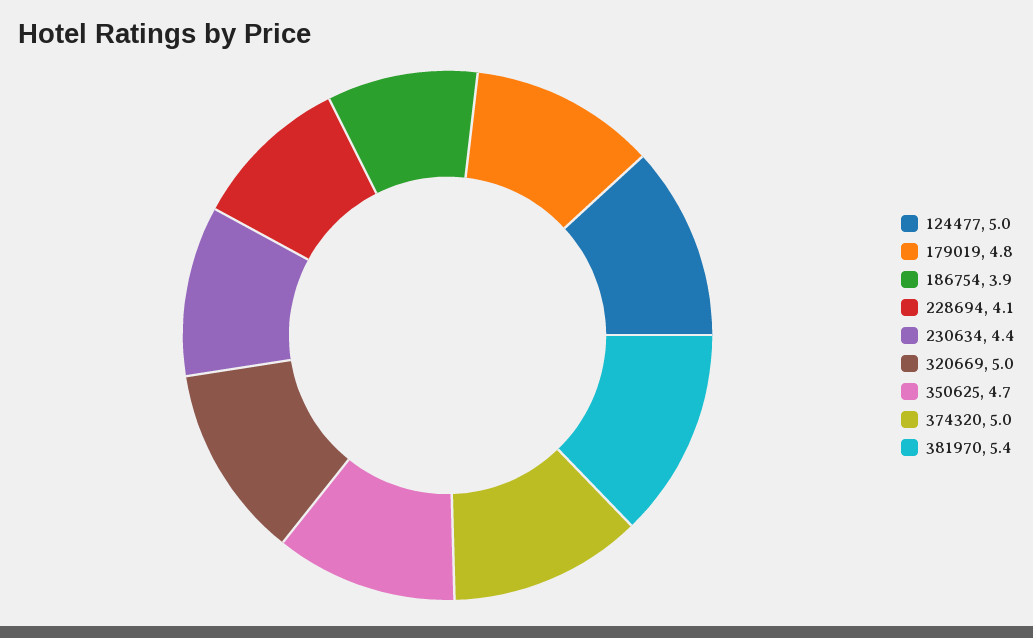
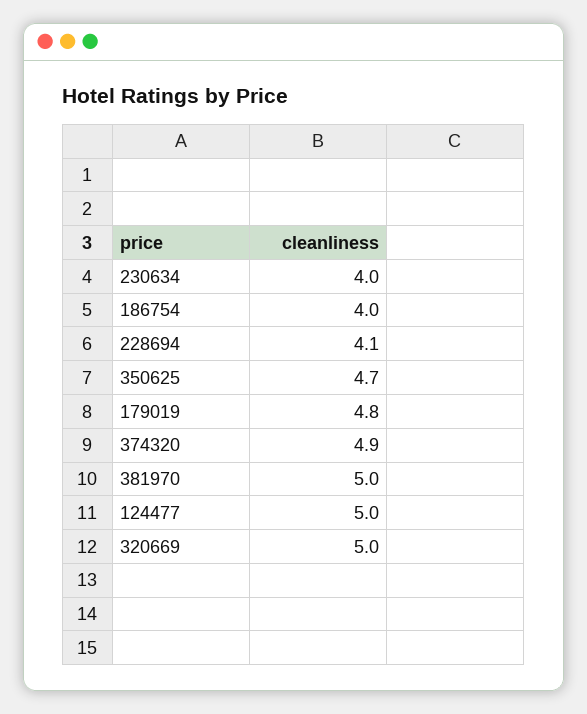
186754: 3.9 -> 4
230634: 4.4 -> 4
374320: 5 -> 4.9
381970: 5.4 -> 5

